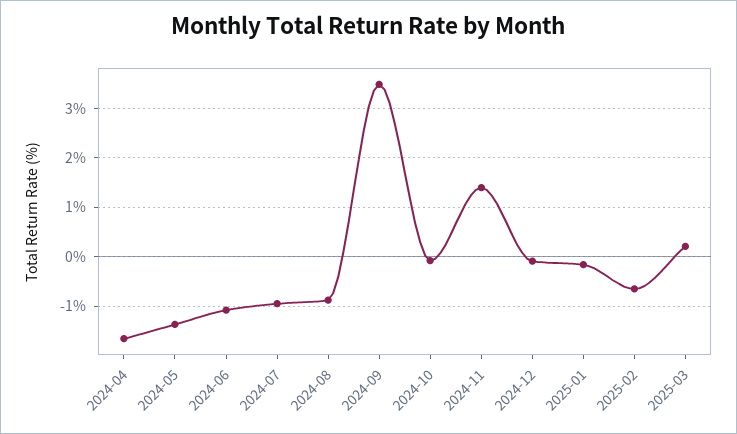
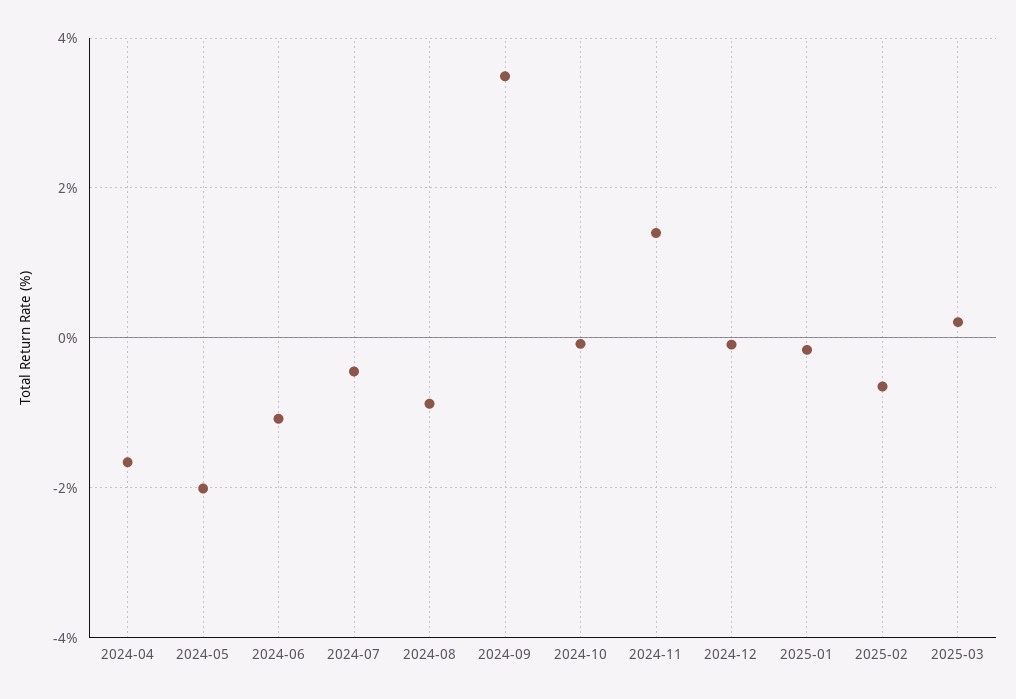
2024-05: -1.4 -> -2
2024-07: -1 -> -0.4

